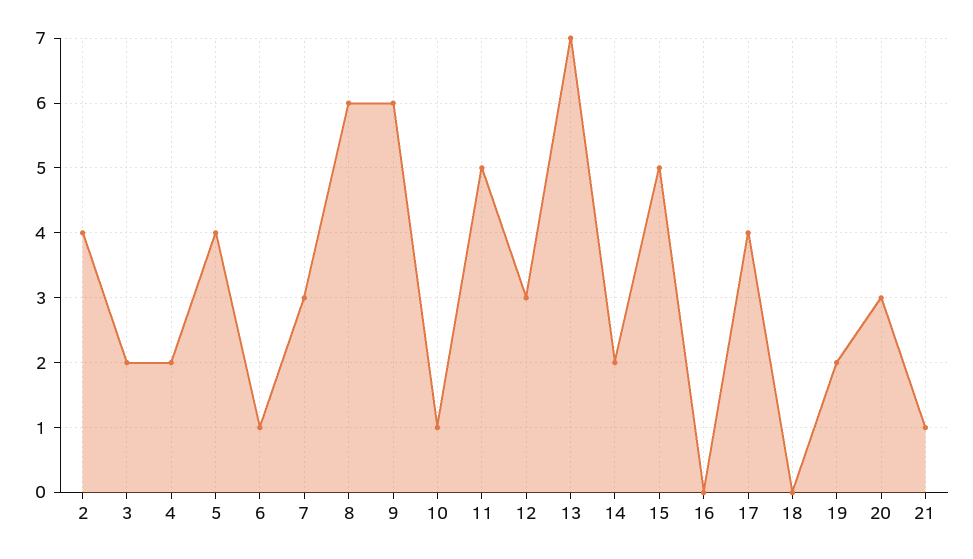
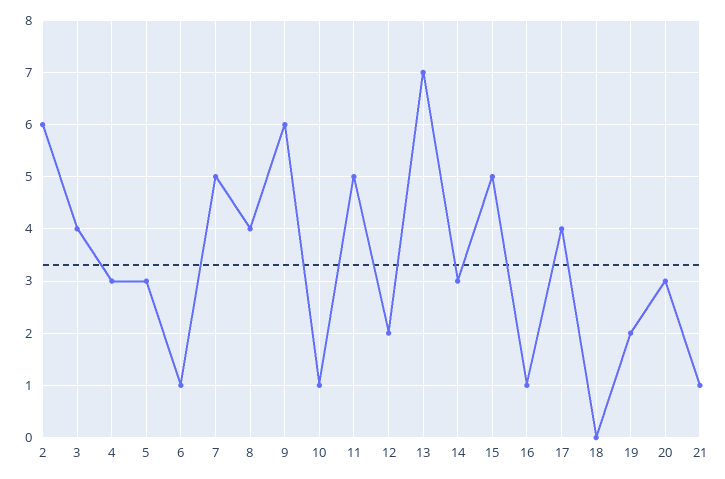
2: 4 -> 6
3: 2 -> 4
4: 2 -> 3
5: 4 -> 3
7: 3 -> 5
8: 6 -> 4
12: 3 -> 2
14: 2 -> 3
16: 0 -> 1

